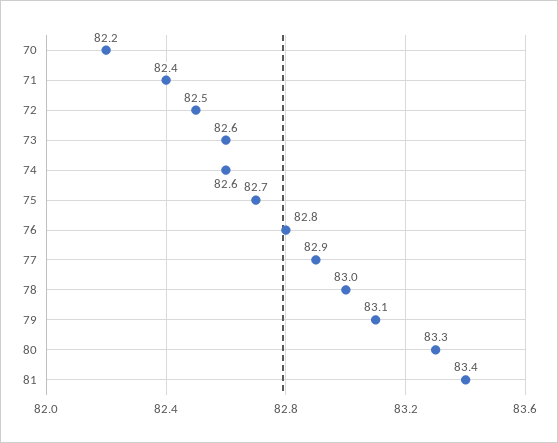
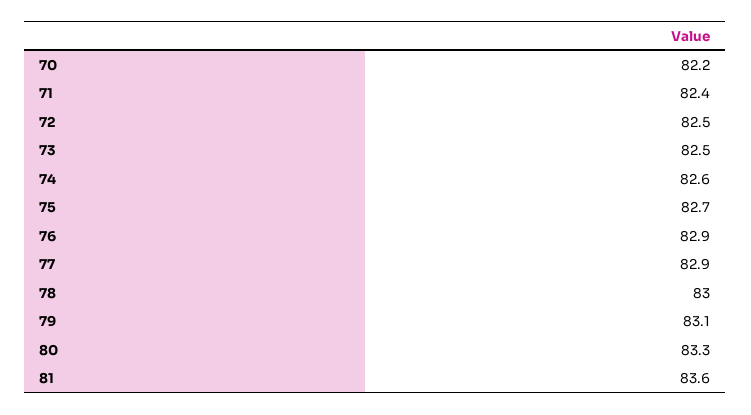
73: 82.6 -> 82.5
76: 82.8 -> 82.9
81: 83.4 -> 83.6

